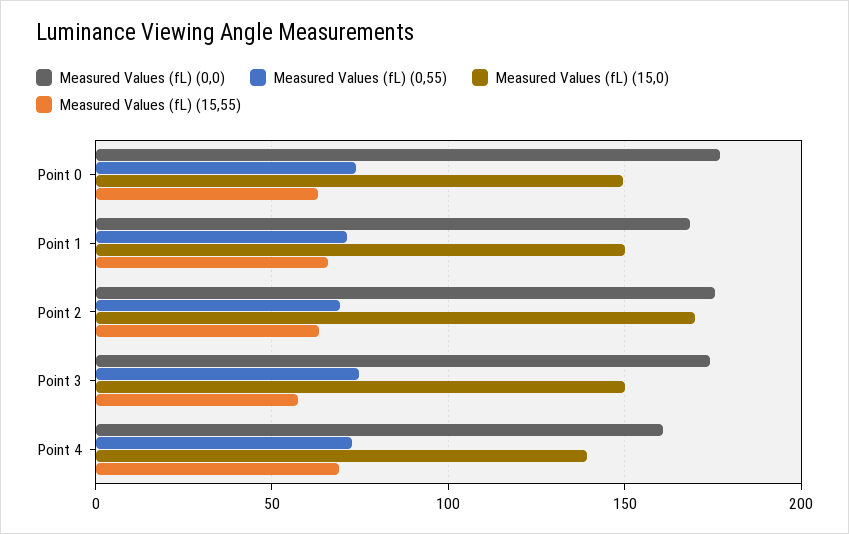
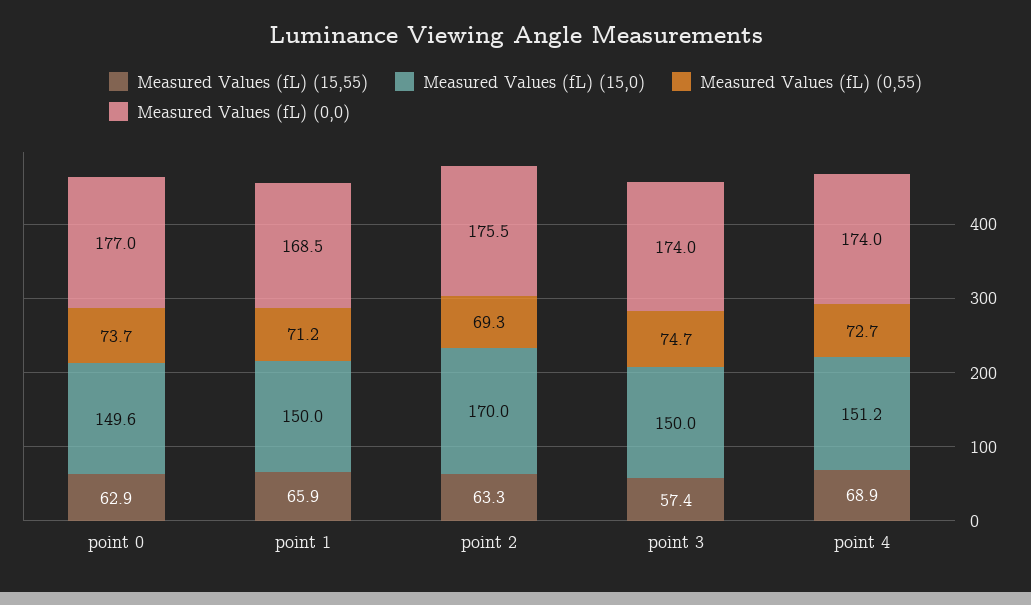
Measured Values (fL) (0,0), Point 4: 160 -> 174
Measured Values (fL) (15,0), Point 4: 140 -> 151.2

